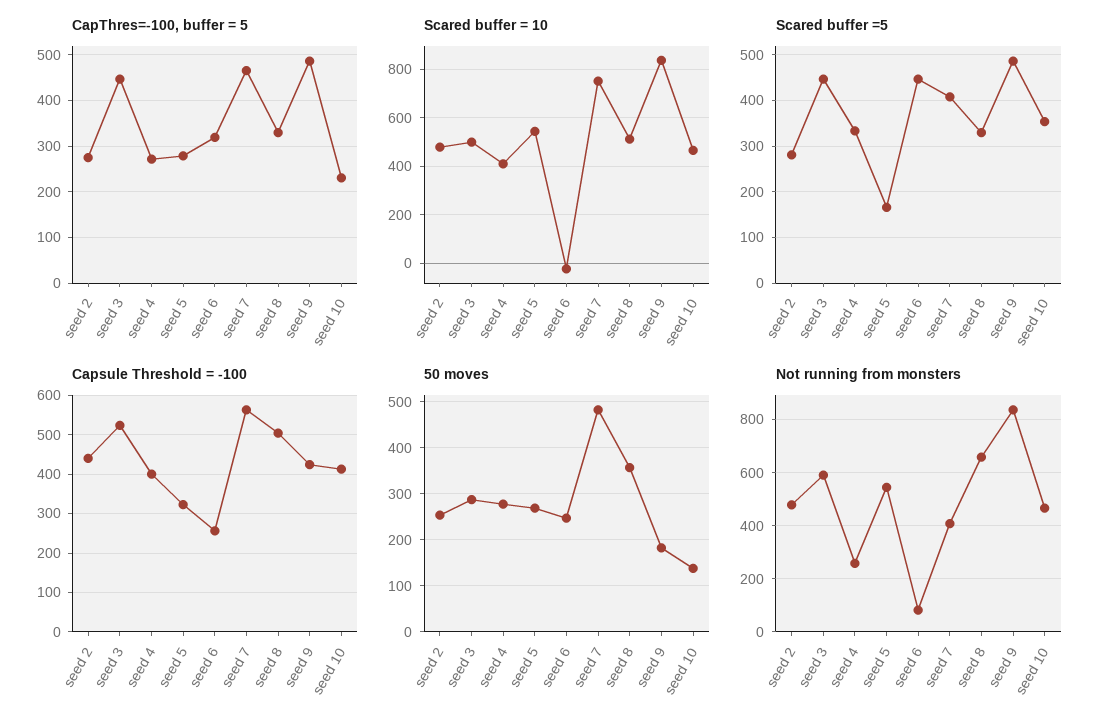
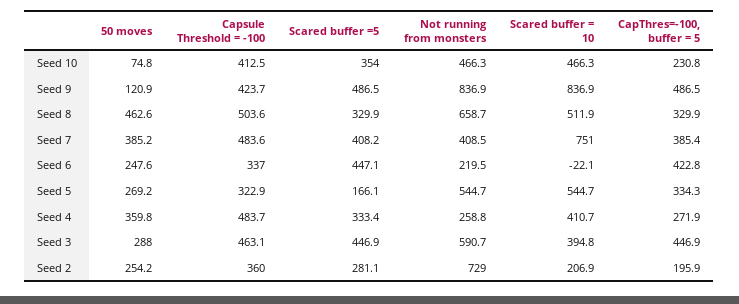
CapThres=-100, buffer = 5, seed 2: 280 -> 195.9
CapThres=-100, buffer = 5, seed 5: 280 -> 334.3
CapThres=-100, buffer = 5, seed 6: 320 -> 422.8
CapThres=-100, buffer = 5, seed 7: 460 -> 385.4
Scared buffer = 10, seed 2: 475 -> 206.9
Scared buffer = 10, seed 3: 500 -> 394.8
Capsule Threshold = -100, seed 2: 440 -> 360
Capsule Threshold = -100, seed 3: 520 -> 463.1
Capsule Threshold = -100, seed 4: 400 -> 483.7
Capsule Threshold = -100, seed 6: 260 -> 337
Capsule Threshold = -100, seed 7: 560 -> 483.6
50 moves, seed 4: 280 -> 359.8
50 moves, seed 7: 480 -> 385.2
50 moves, seed 8: 360 -> 462.6
50 moves, seed 9: 180 -> 120.9
50 moves, seed 10: 140 -> 74.8
Not running from monsters, seed 2: 475 -> 729
Not running from monsters, seed 6: 75 -> 219.5

